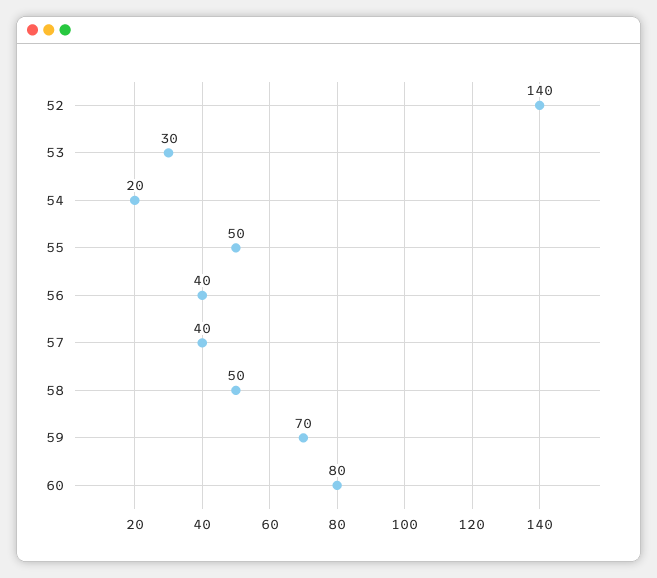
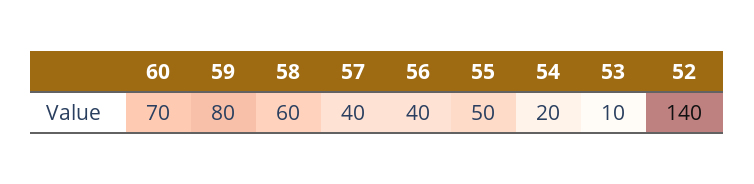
53: 30 -> 10
58: 50 -> 60
59: 70 -> 80
60: 80 -> 70

